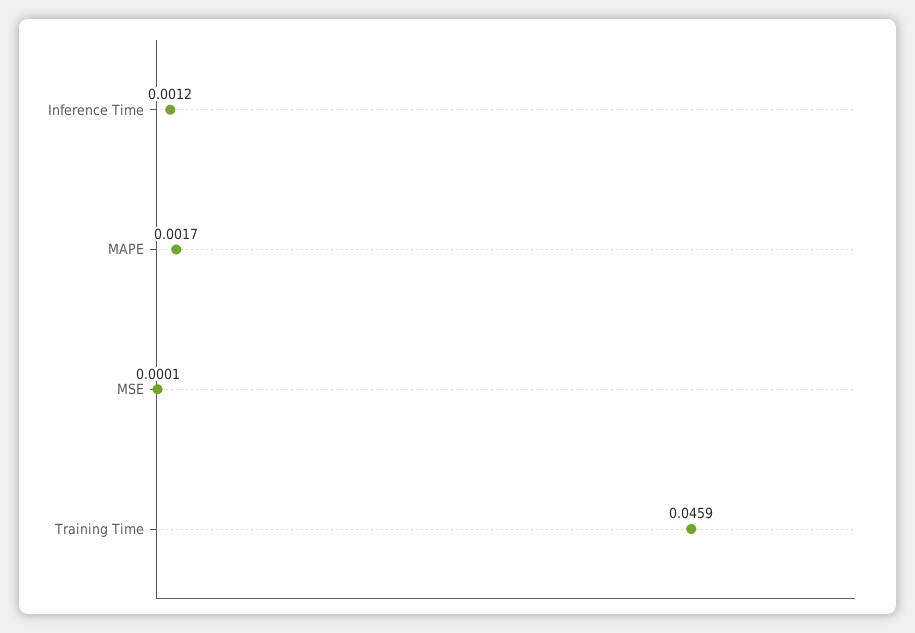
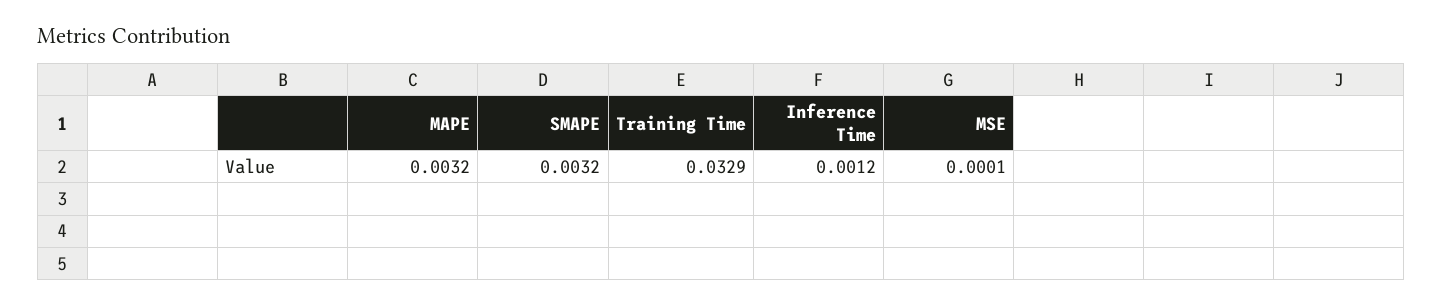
MAPE: 0.0017 -> 0.0032
Training Time: 0.0459 -> 0.0329
SMAPE: none -> 0.0032

